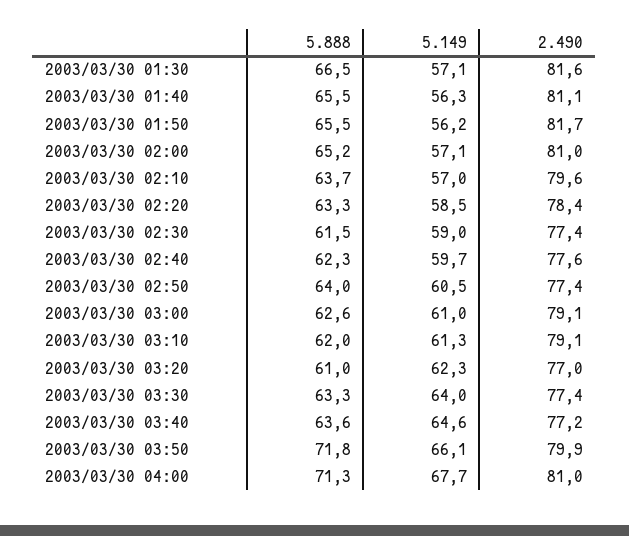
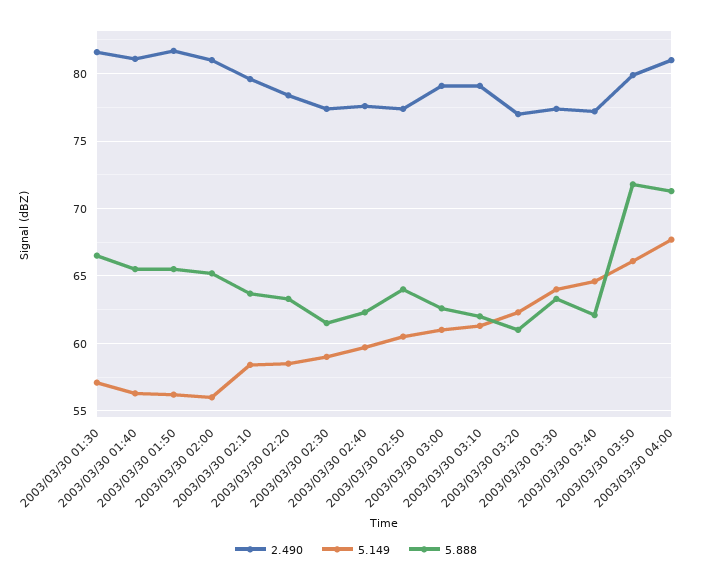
5.149, 2003/03/30 02:00: 57.1 -> 56
5.149, 2003/03/30 02:10: 57 -> 58.5
5.888, 2003/03/30 03:40: 63.6 -> 62

